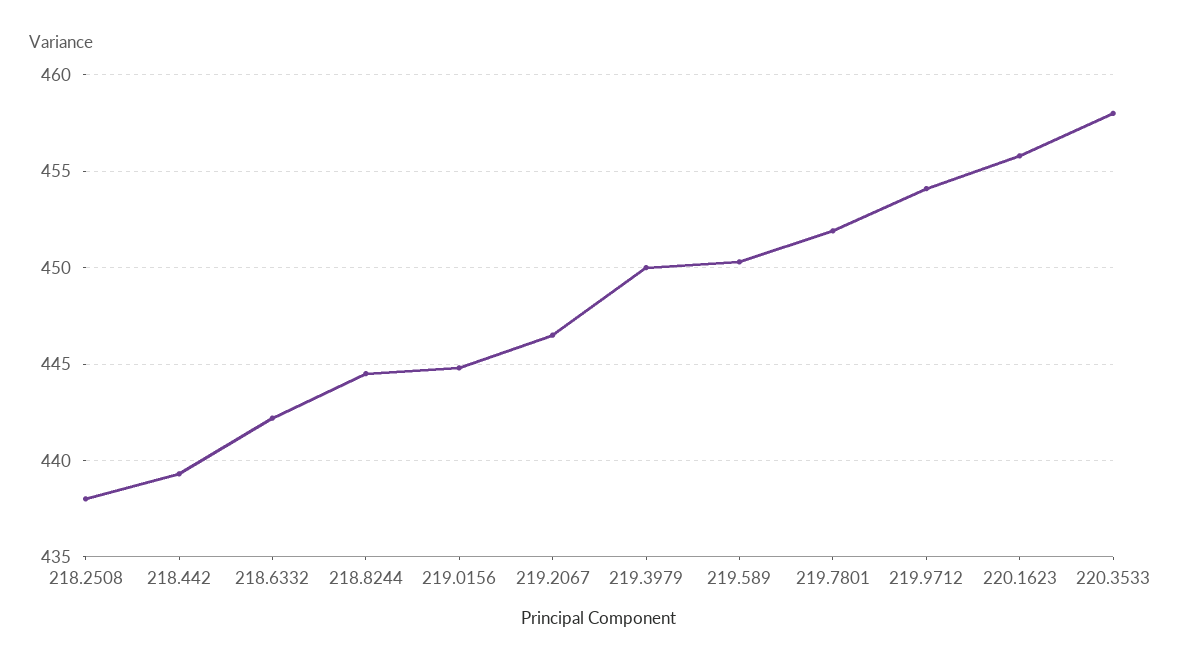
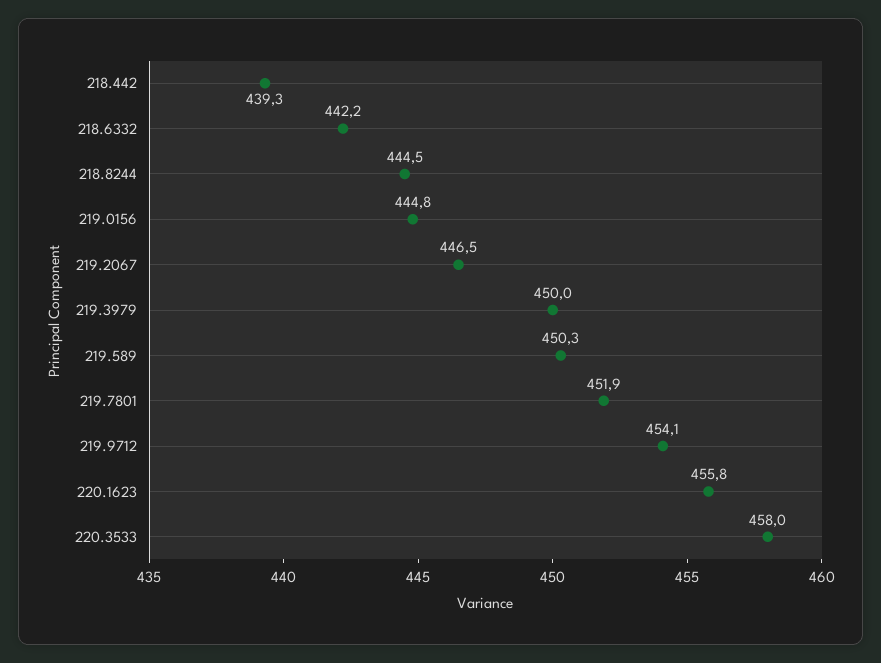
218.2508: 438 -> none

